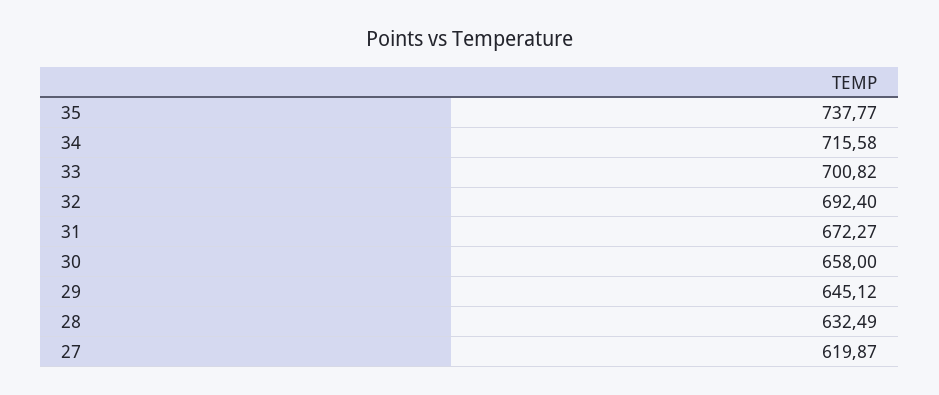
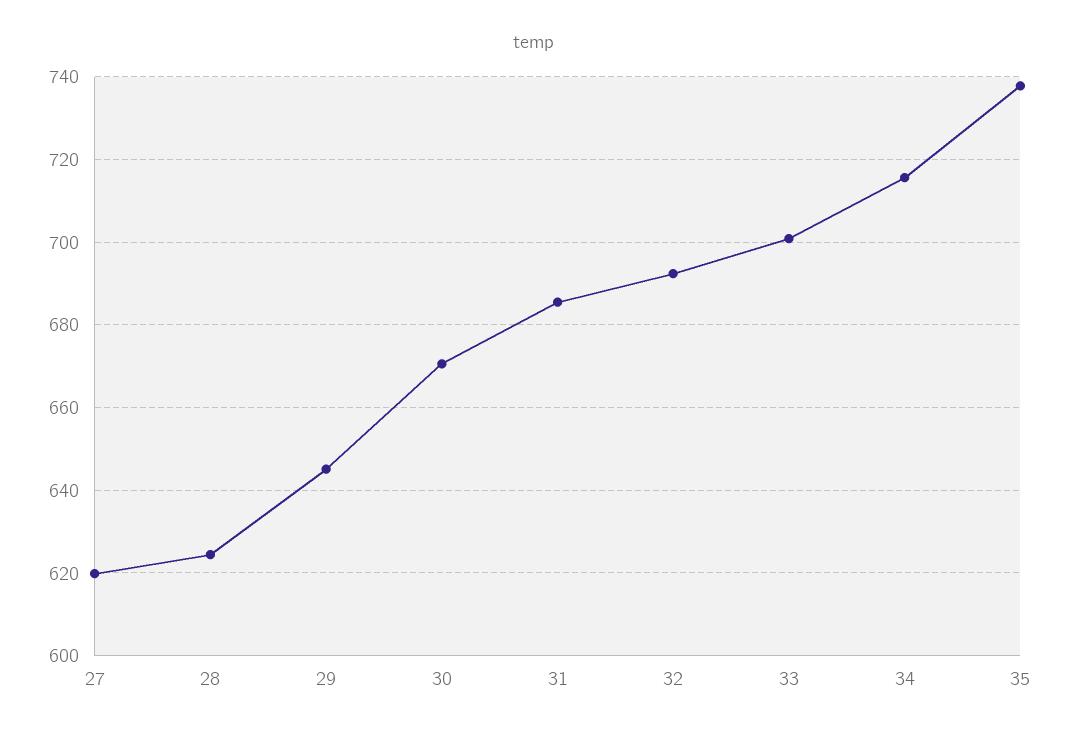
31: 672.27 -> 686
30: 658 -> 670
28: 632.49 -> 624

